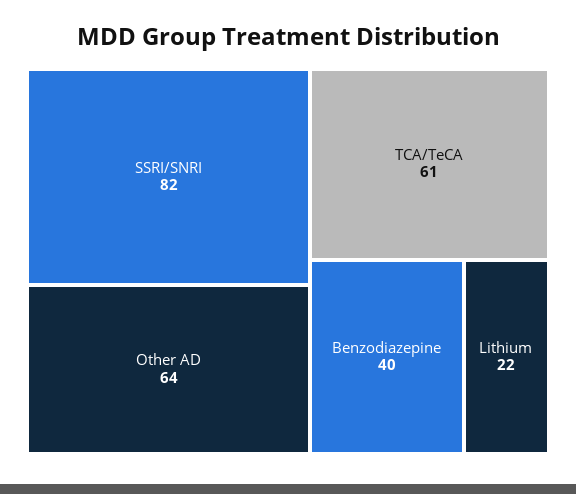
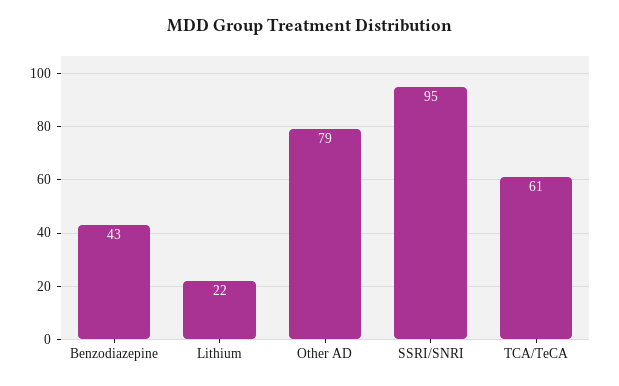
SSRI/SNRI: 82 -> 95
Other AD: 64 -> 79
Benzodiazepine: 40 -> 43

